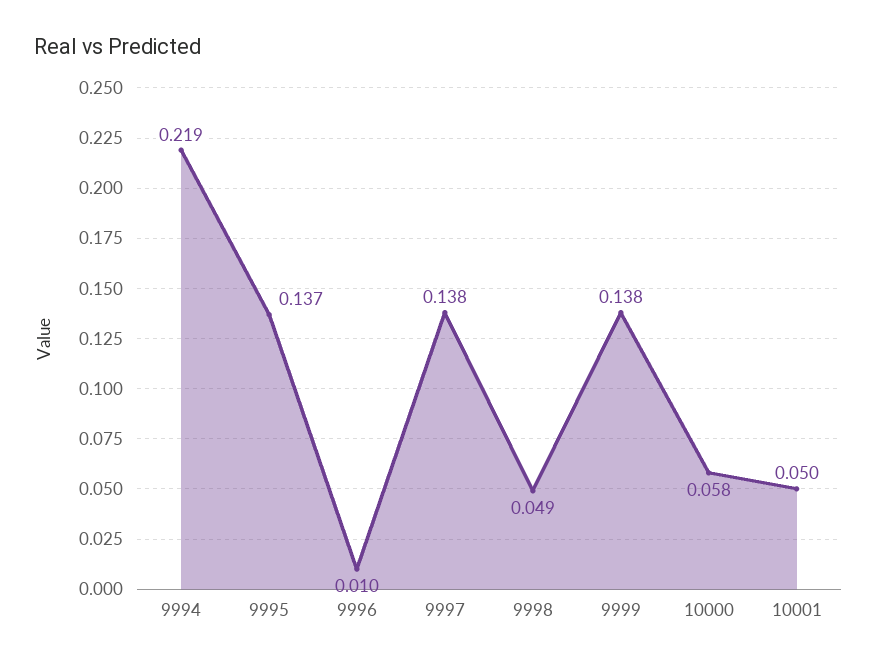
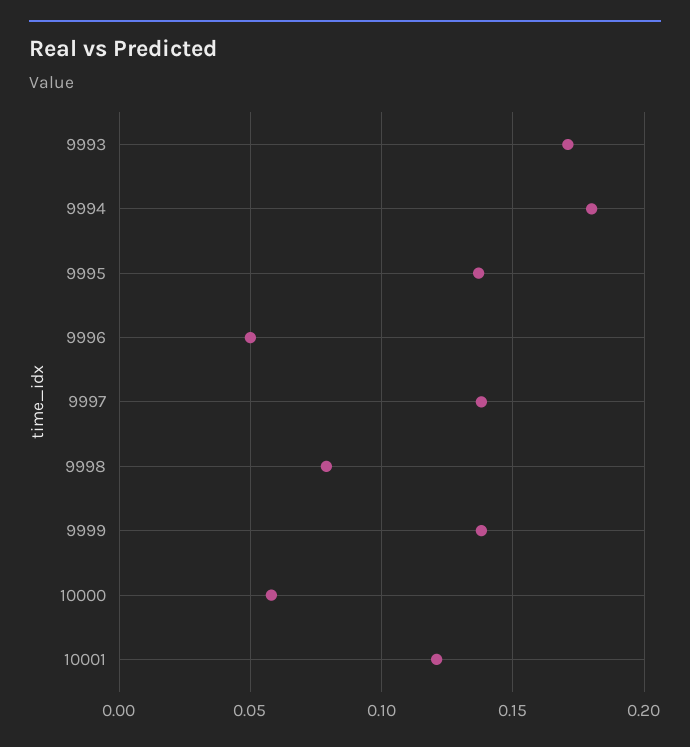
9994: 0.219 -> 0.18
9996: 0.01 -> 0.05
9998: 0.049 -> 0.08
10001: 0.05 -> 0.12
9993: none -> 0.17

